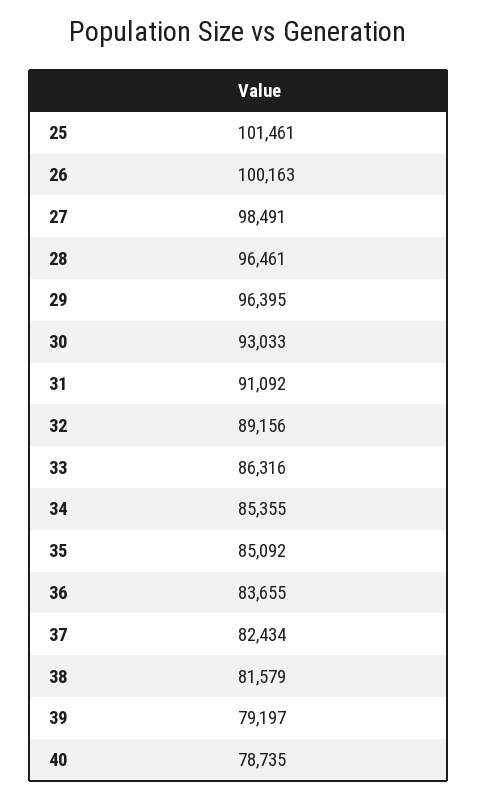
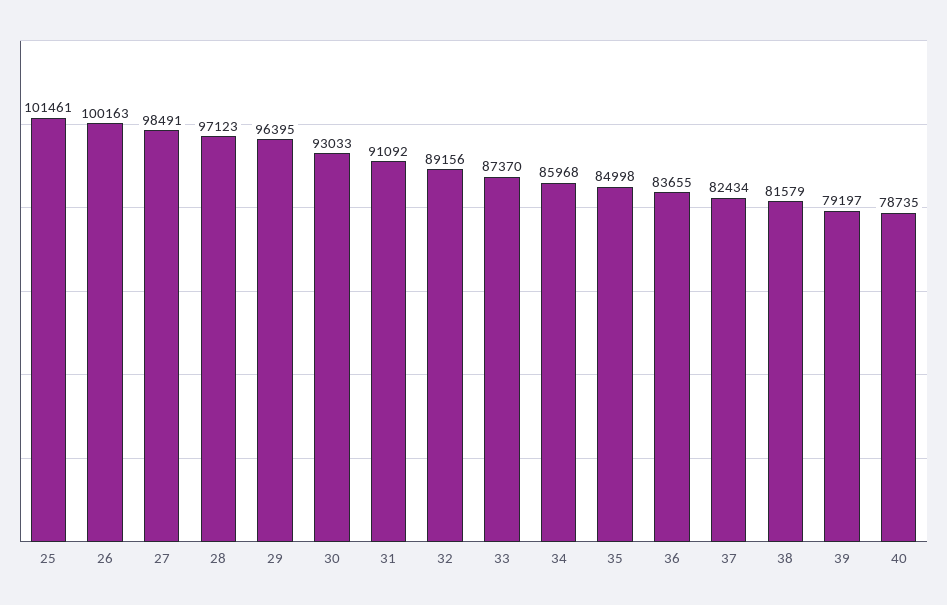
28: 96461 -> 97123
33: 86316 -> 87370
34: 85355 -> 85968
35: 85092 -> 84998

